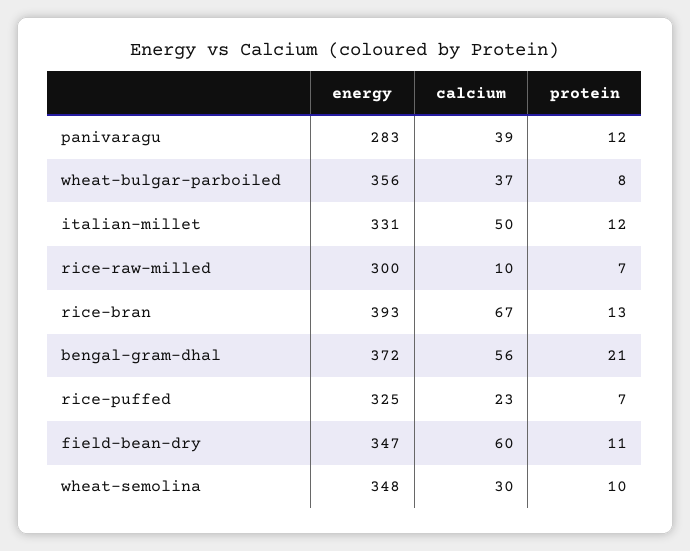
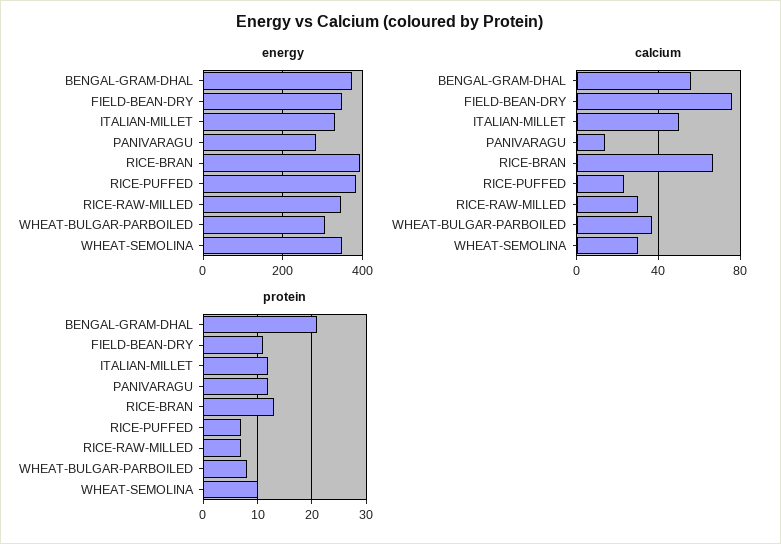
calcium, panivaragu: 39 -> 15
energy, wheat-bulgar-parboiled: 356 -> 300
energy, rice-raw-milled: 300 -> 340
calcium, rice-raw-milled: 10 -> 30
energy, rice-puffed: 325 -> 380
calcium, field-bean-dry: 60 -> 75

